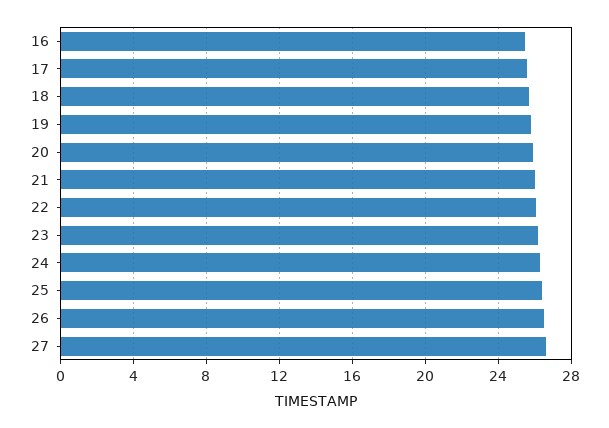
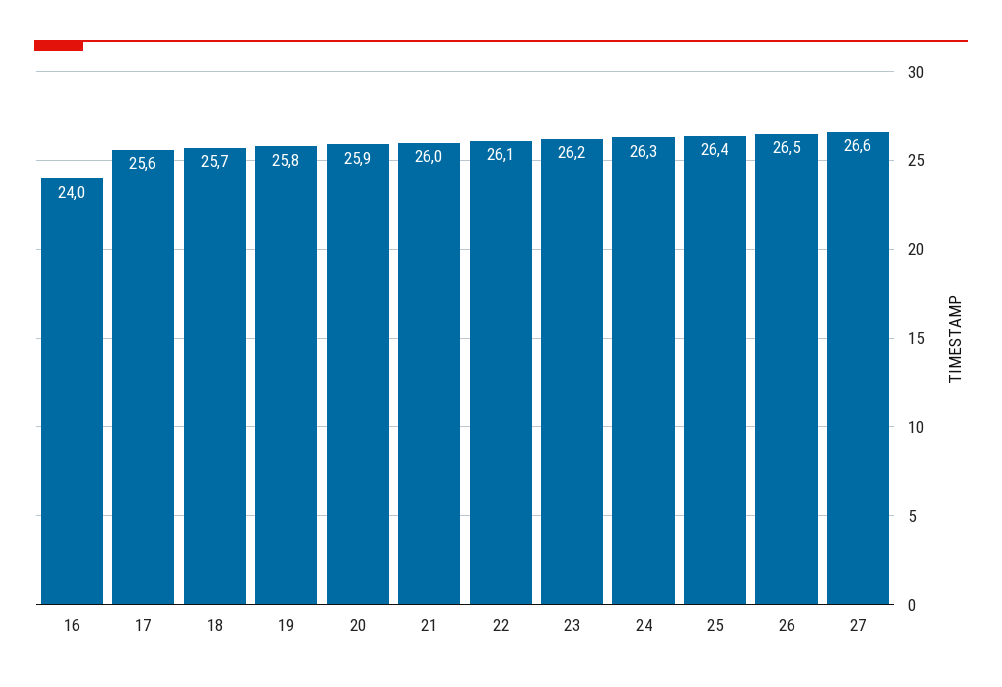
16: 25.5 -> 24

